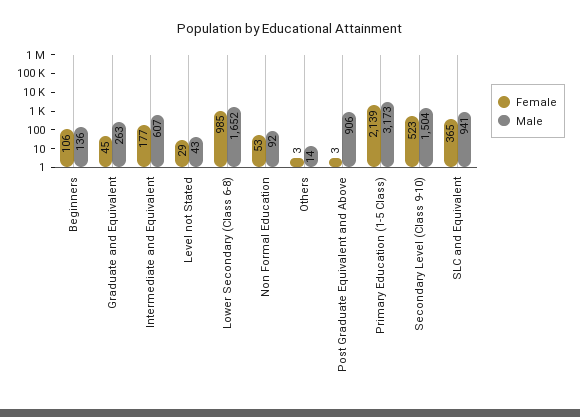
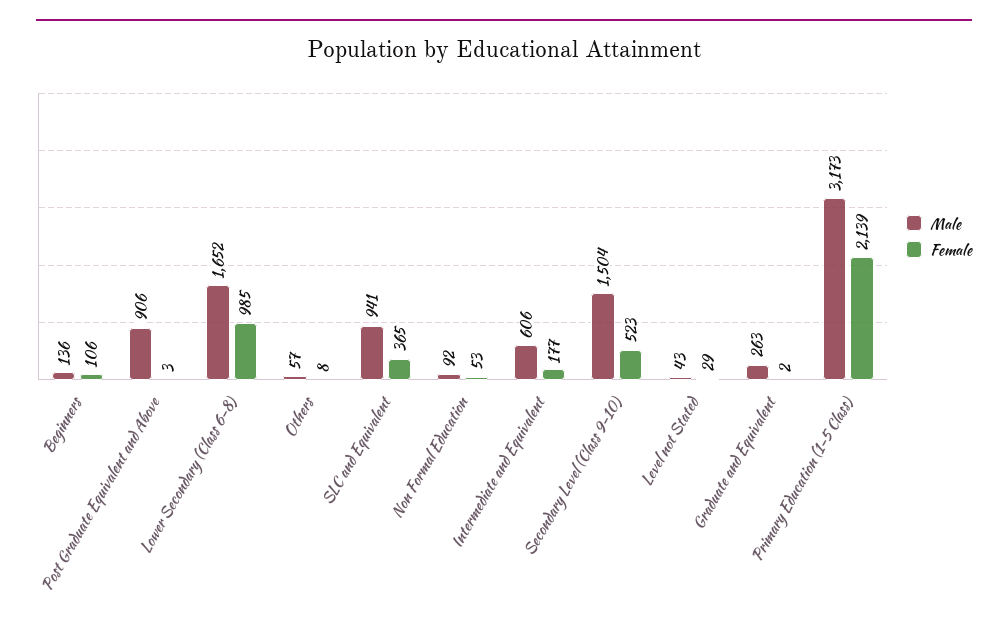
Female, Graduate and Equivalent: 45 -> 2
Male, Intermediate and Equivalent: 607 -> 606
Female, Others: 3 -> 8
Male, Others: 14 -> 57

